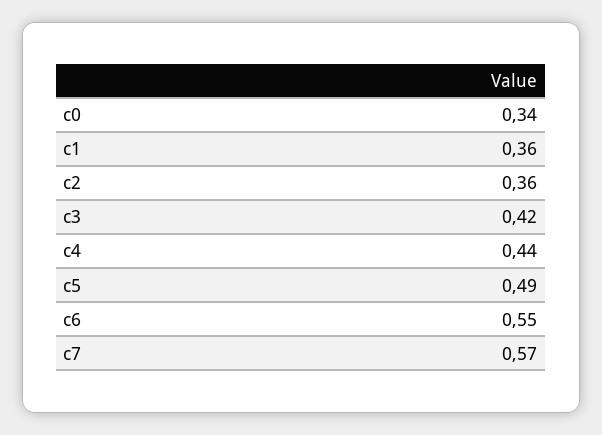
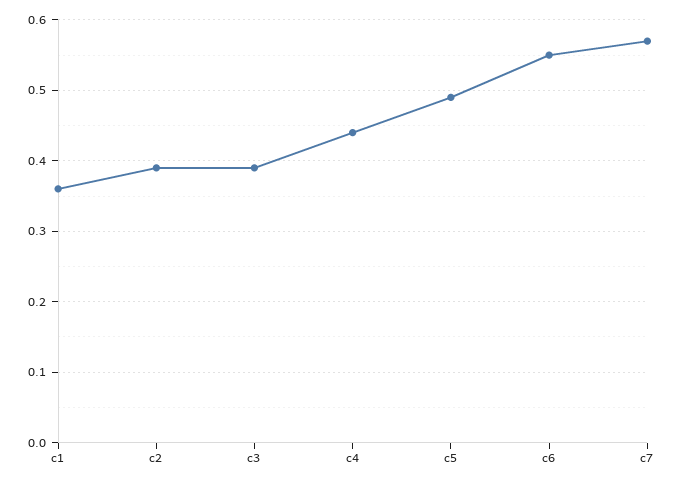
c0: 0.34 -> none
c2: 0.36 -> 0.39
c3: 0.42 -> 0.39

